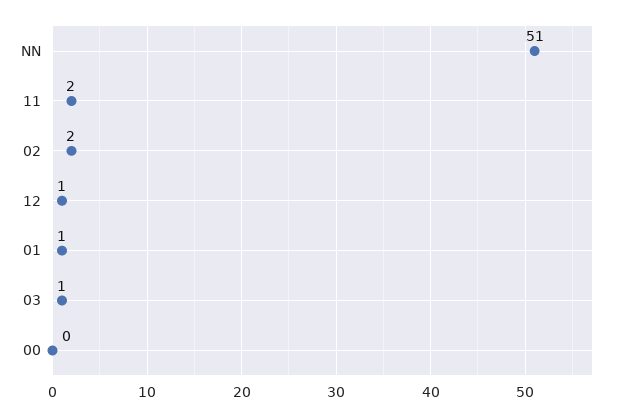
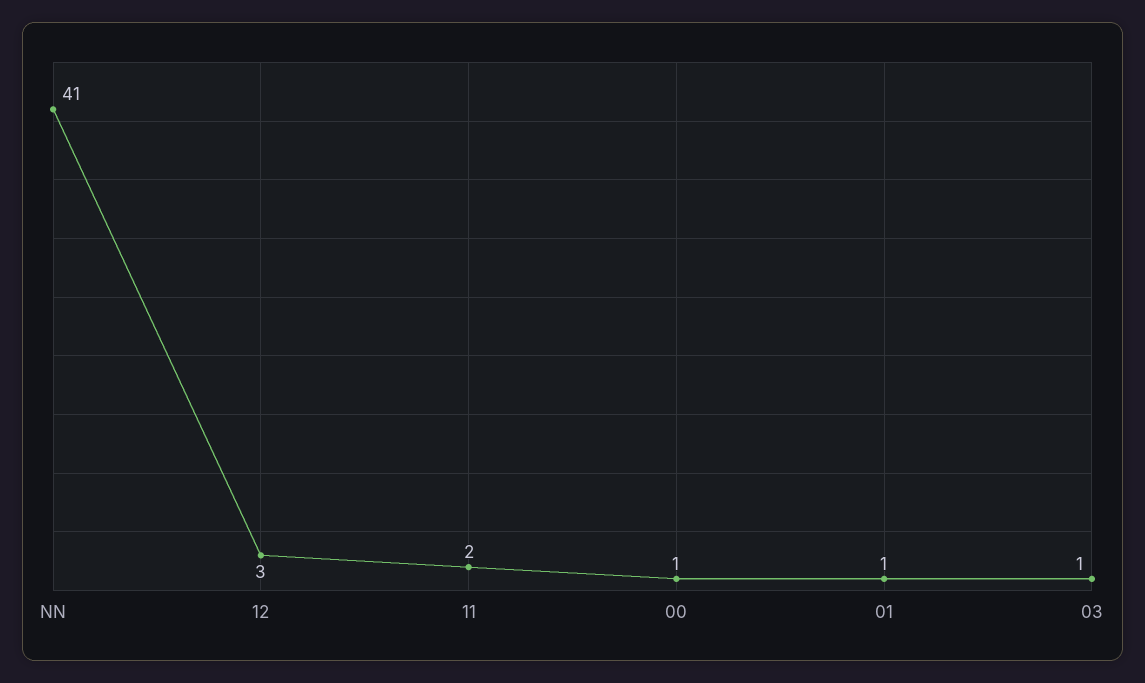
NN: 51 -> 41
02: 2 -> none
12: 1 -> 3
00: 0 -> 1

